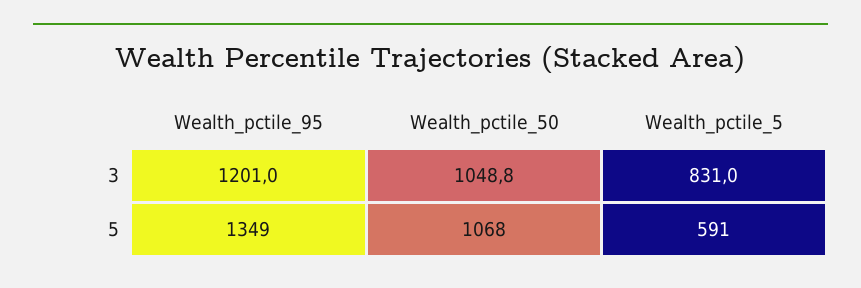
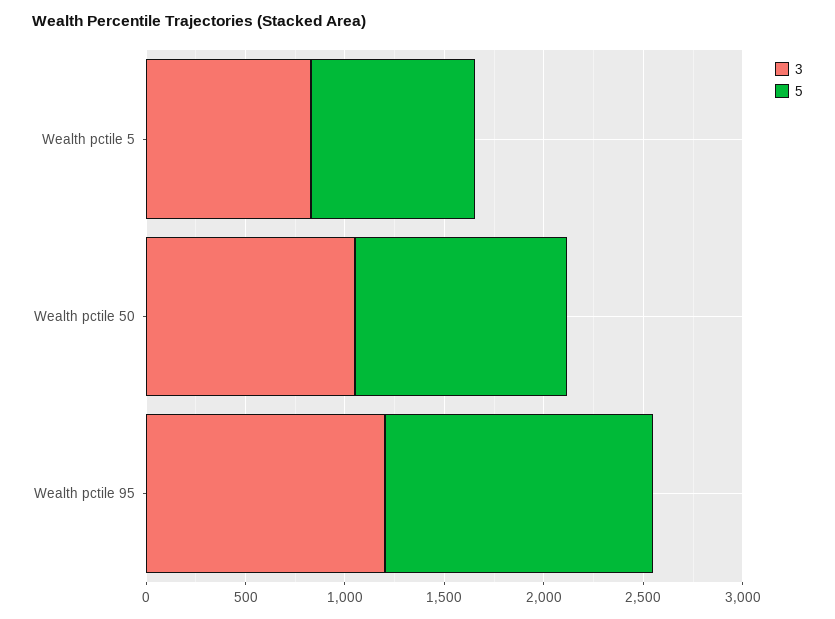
5, Wealth_pctile_5: 591 -> 800

